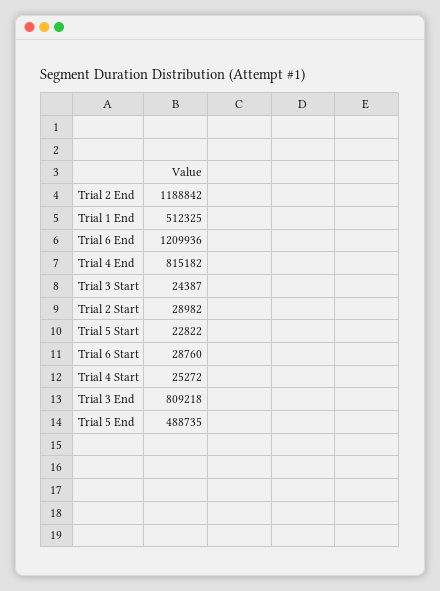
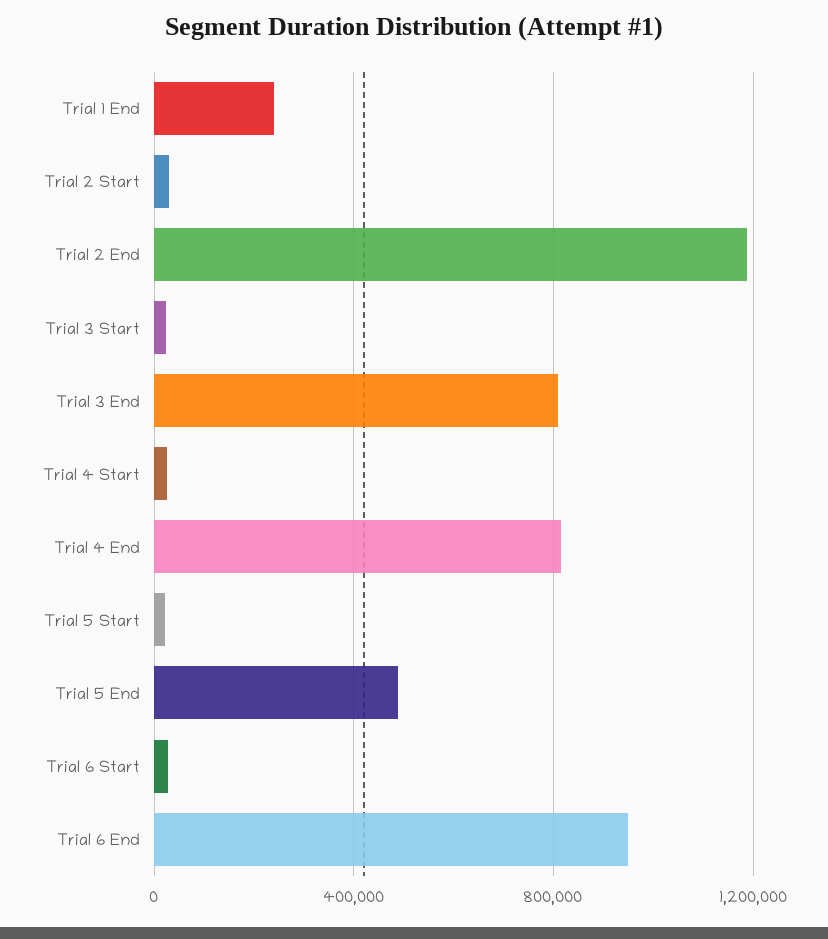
Trial 1 End: 512325 -> 250000
Trial 6 End: 1209936 -> 950000

